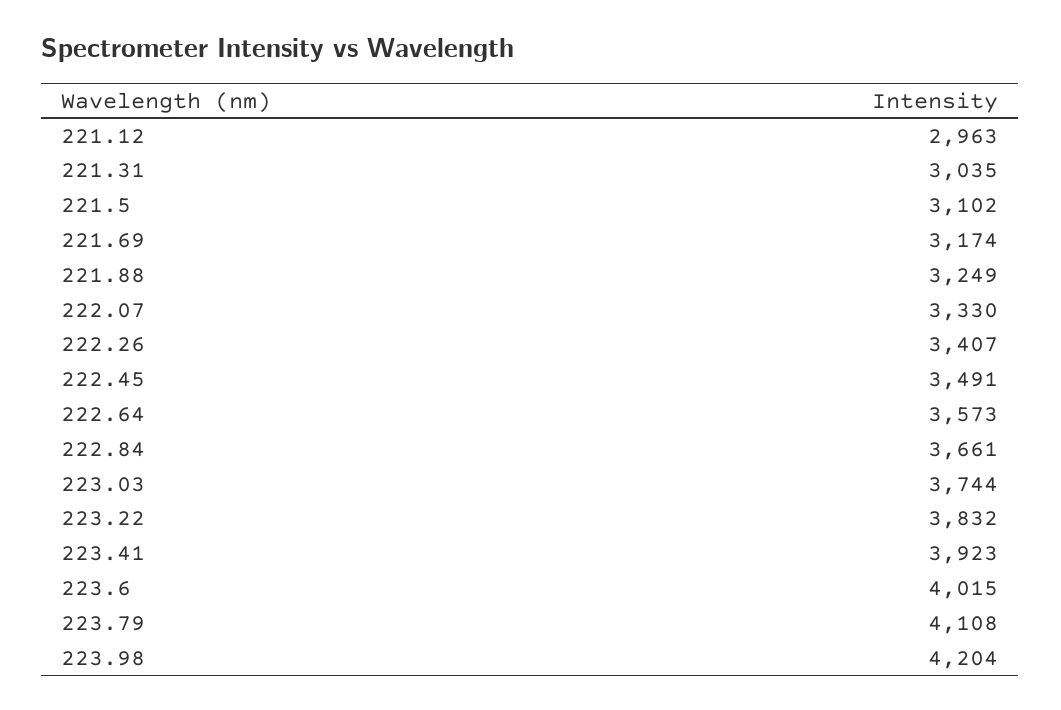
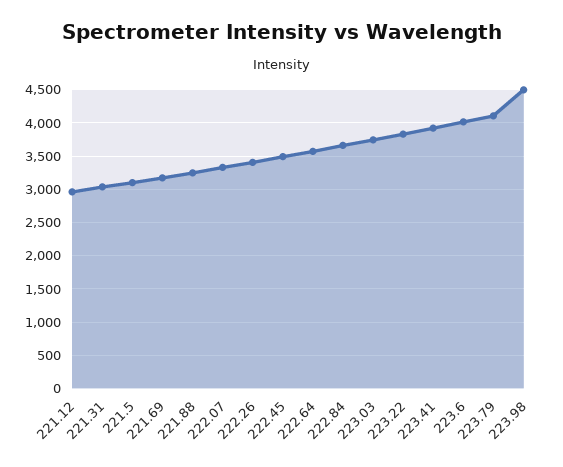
223.98: 4204 -> 4500

